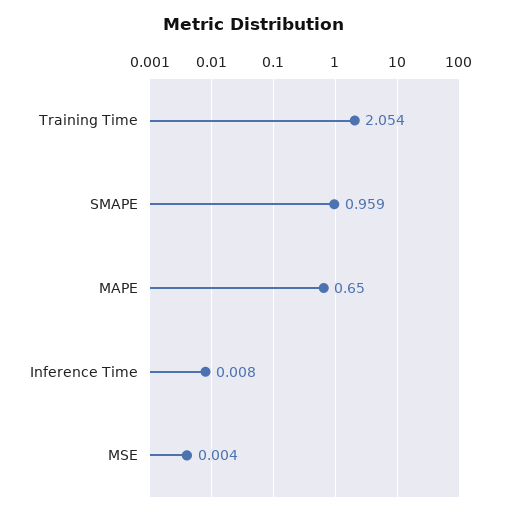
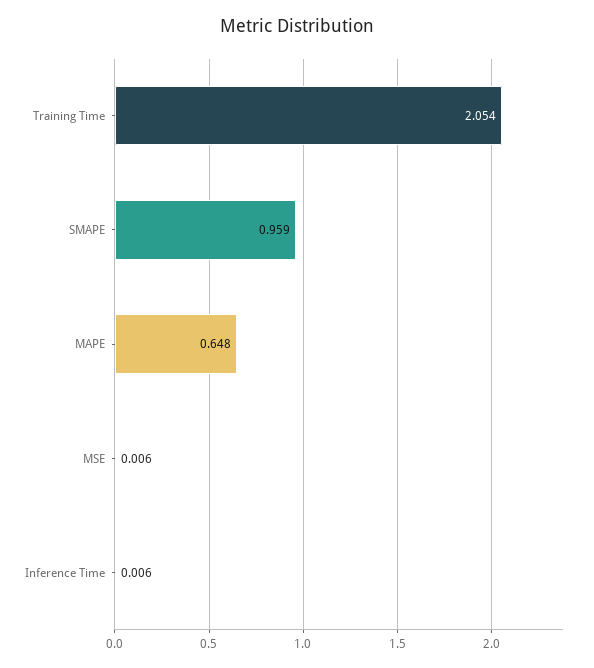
MAPE: 0.65 -> 0.648
Inference Time: 0.008 -> 0.006
MSE: 0.004 -> 0.006

